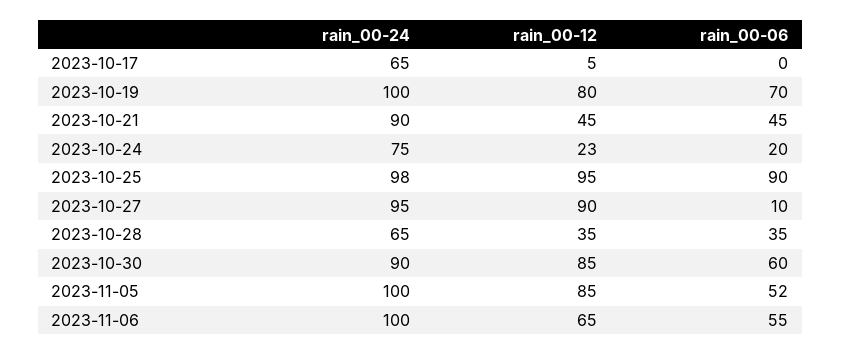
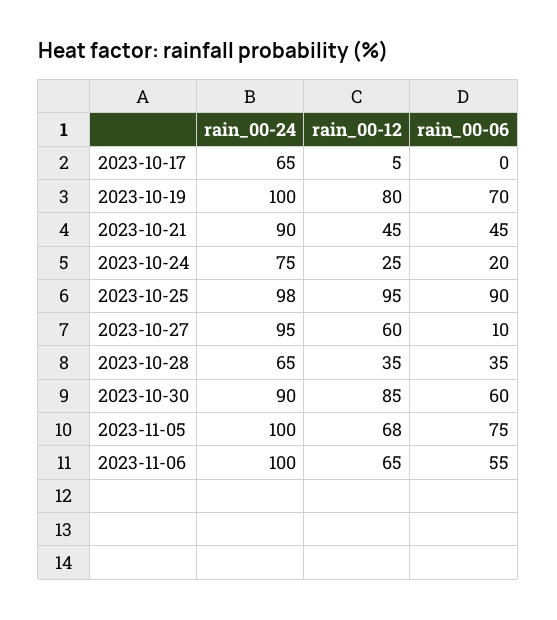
rain_00-12, 2023-10-24: 23 -> 25
rain_00-12, 2023-10-27: 90 -> 60
rain_00-12, 2023-11-05: 85 -> 68
rain_00-06, 2023-11-05: 52 -> 75

